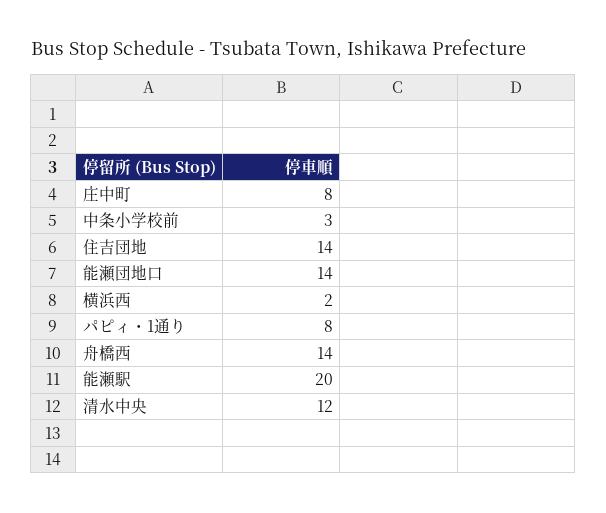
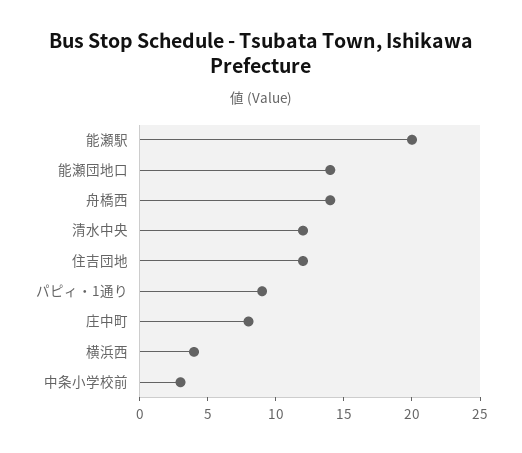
住吉団地: 14 -> 12
横浜西: 2 -> 4
パピィ・1通り: 8 -> 9

